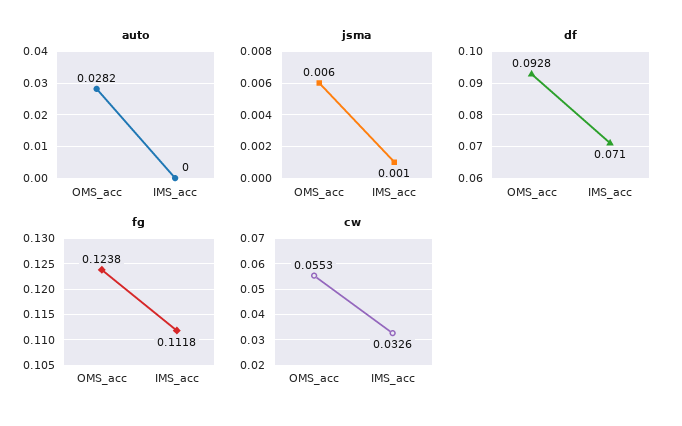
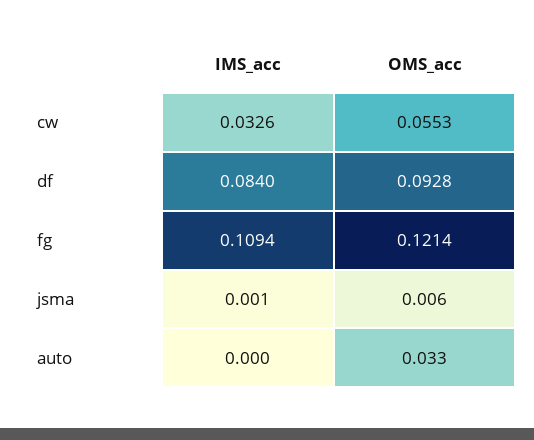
auto, OMS_acc: 0.0282 -> 0.033
df, IMS_acc: 0.071 -> 0.084
fg, OMS_acc: 0.1238 -> 0.1214
fg, IMS_acc: 0.1118 -> 0.1094

